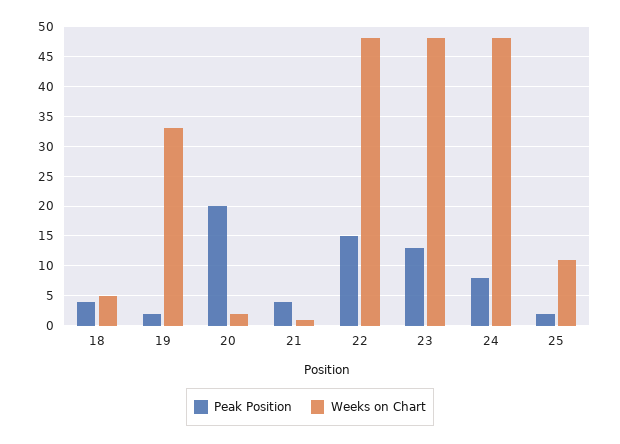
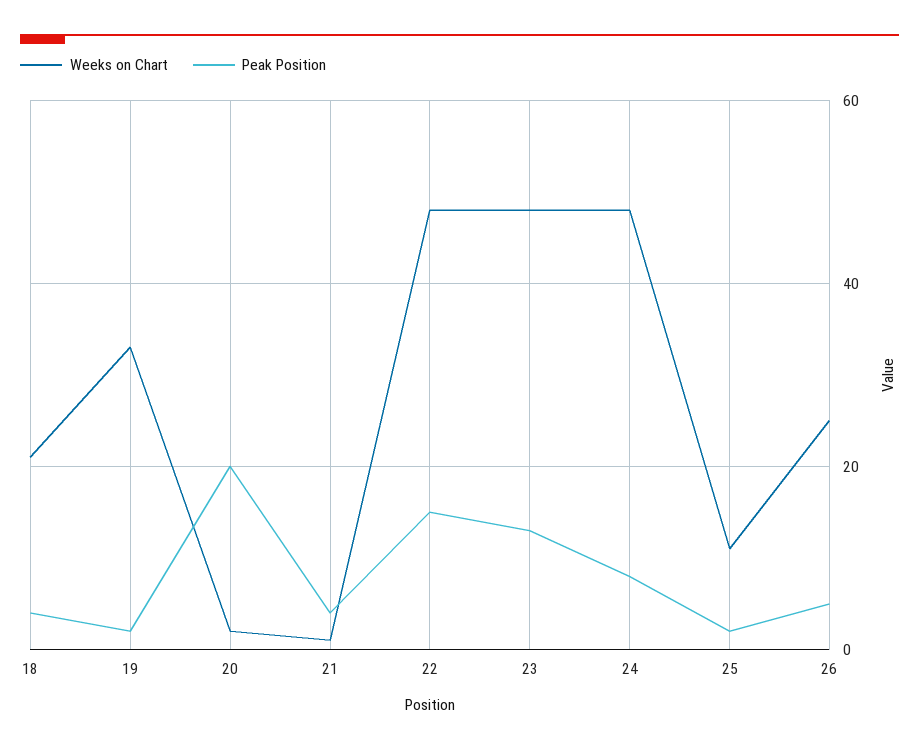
Weeks on Chart, 18: 5 -> 20
Weeks on Chart, 26: none -> 25
Peak Position, 26: none -> 5

